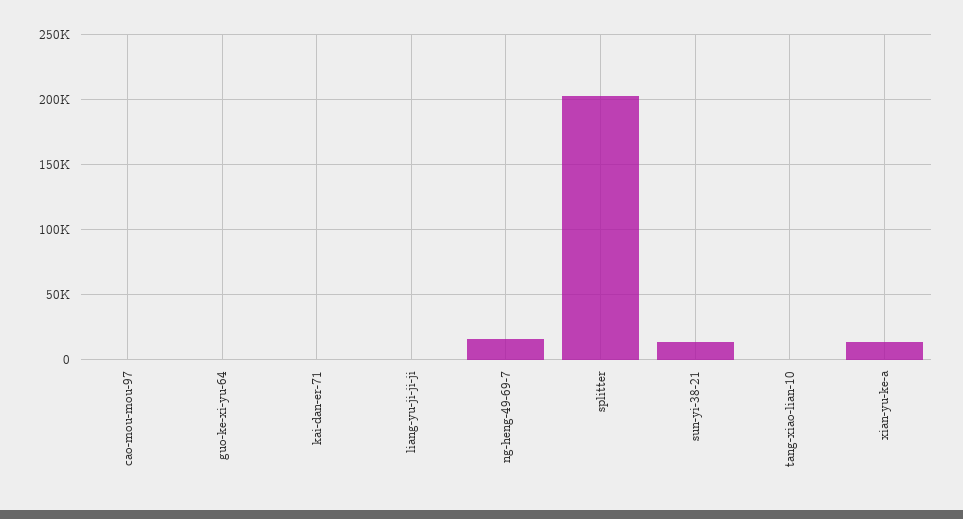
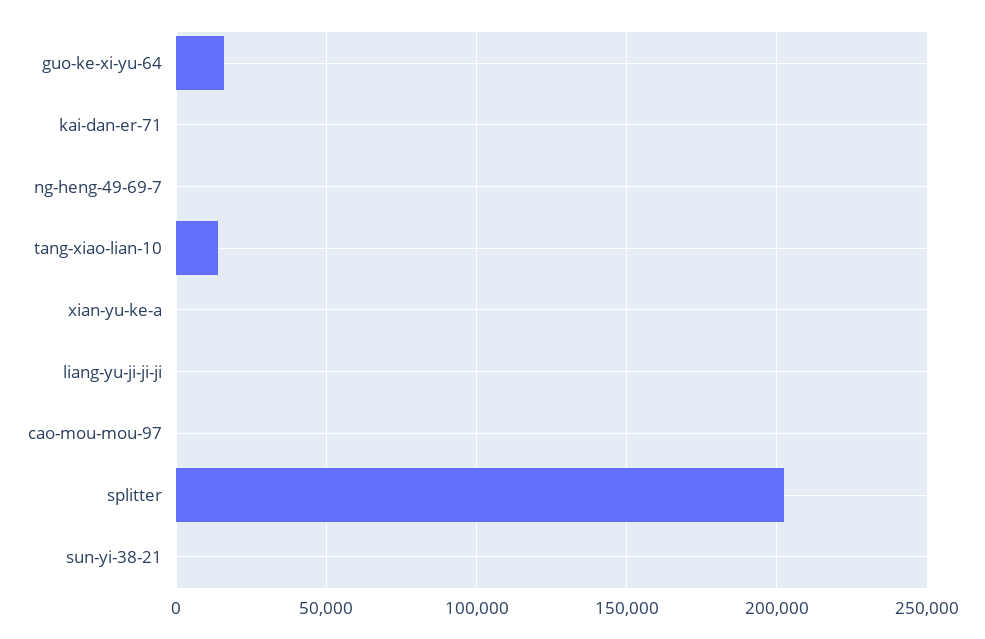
guo-ke-xi-yu-64: 0 -> 15000
ng-heng-49-69-7: 15000 -> 0
sun-yi-38-21: 15000 -> 0
tang-xiao-lian-10: 0 -> 15000
xian-yu-ke-a: 15000 -> 0

